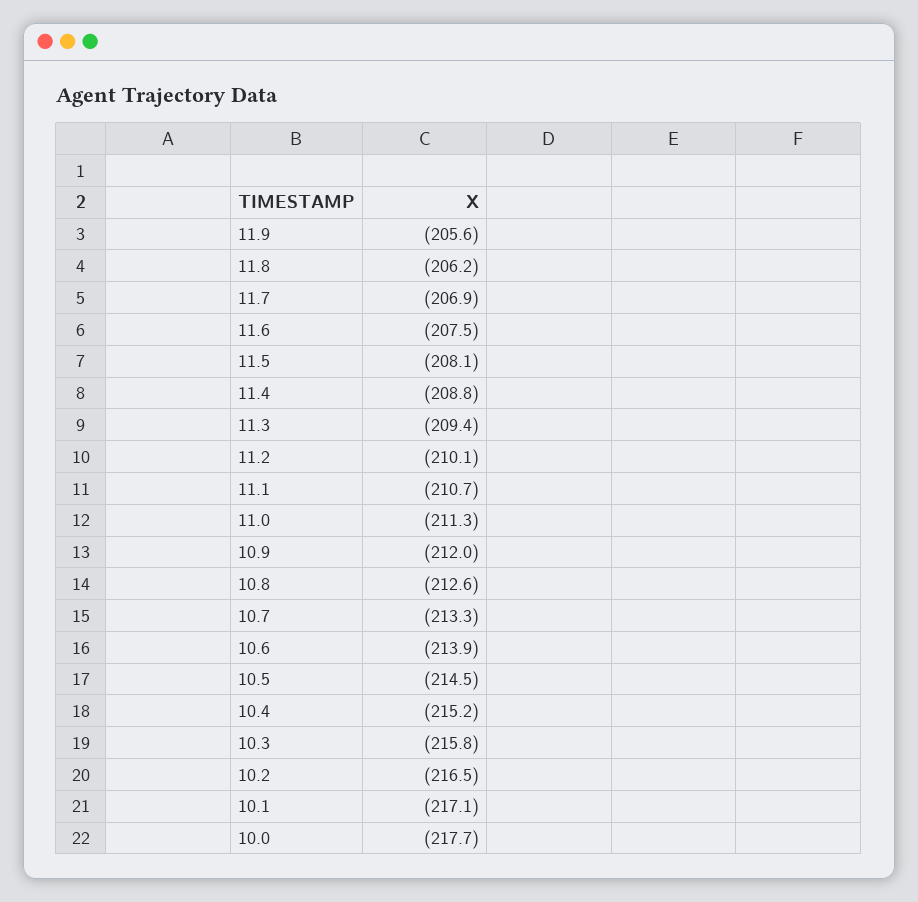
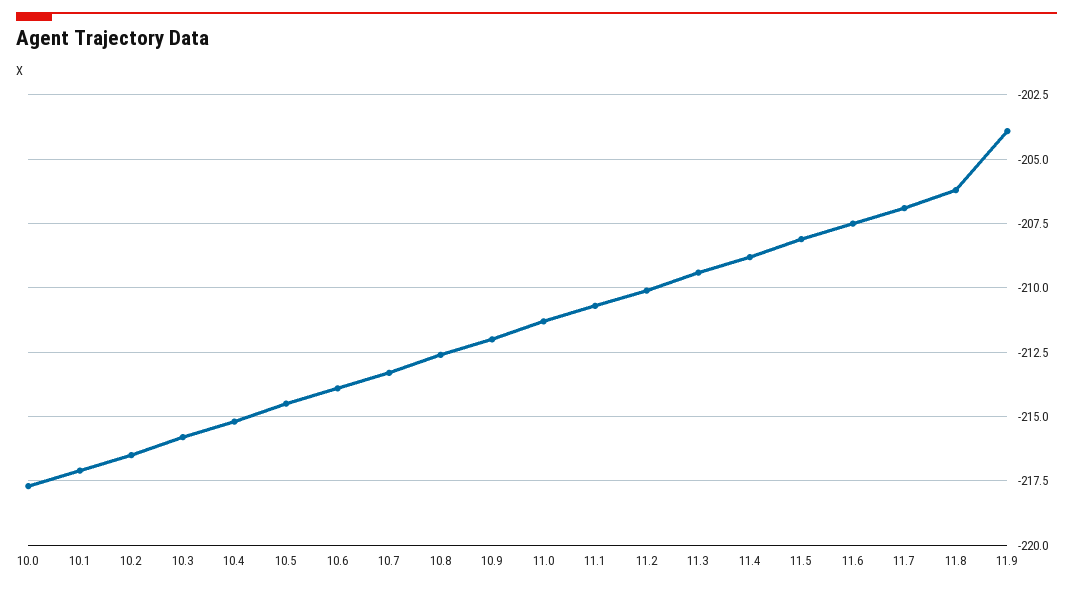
11.9: -205.6 -> -204

